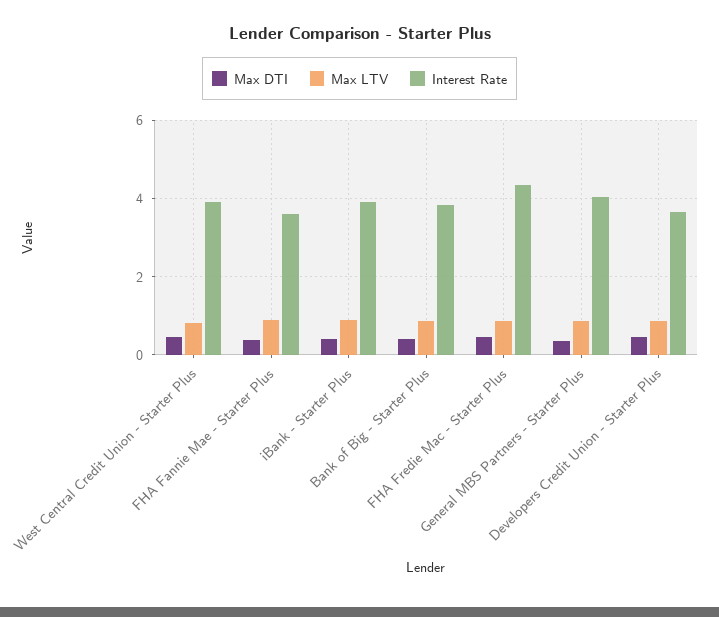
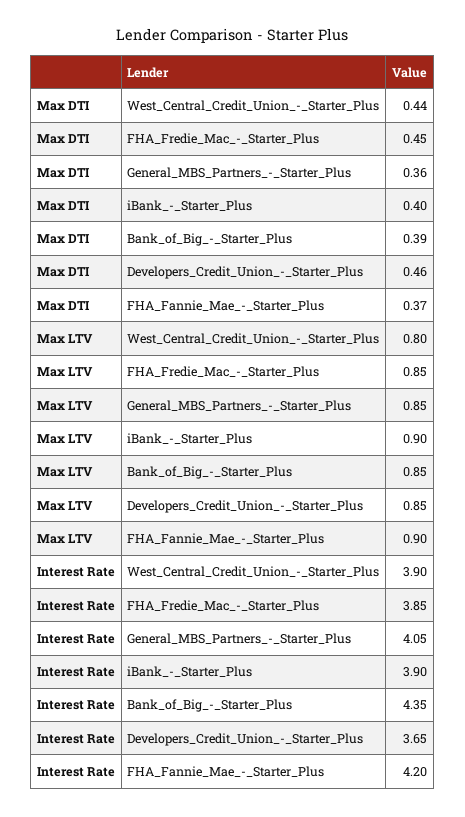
Interest Rate, FHA Fannie Mae - Starter Plus: 3.6 -> 4.2
Interest Rate, Bank of Big - Starter Plus: 3.8 -> 4.35
Interest Rate, FHA Fredie Mac - Starter Plus: 4.4 -> 3.85

